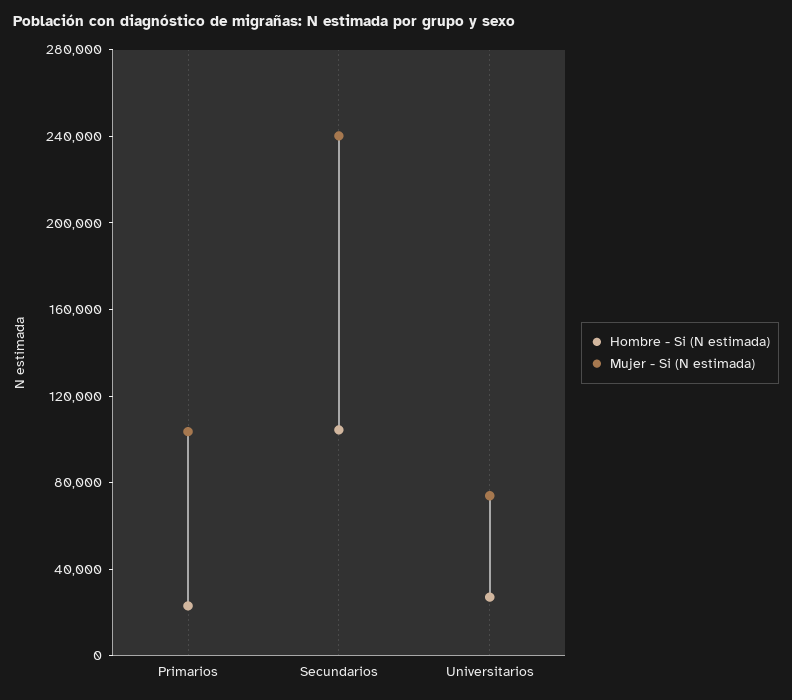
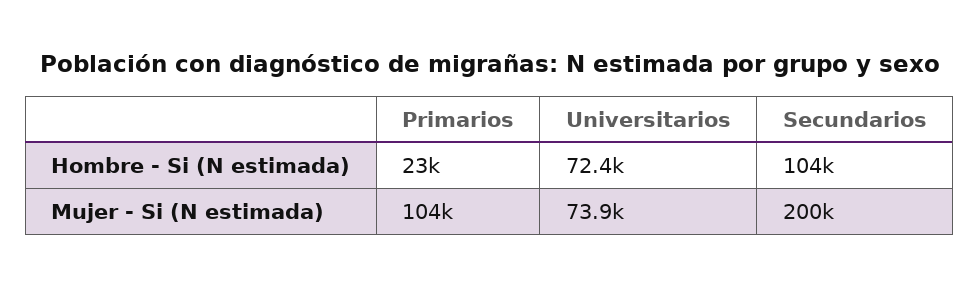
Mujer - Si (N estimada), Secundarios: 240000 -> 200000
Hombre - Si (N estimada), Universitarios: 30000 -> 72400

